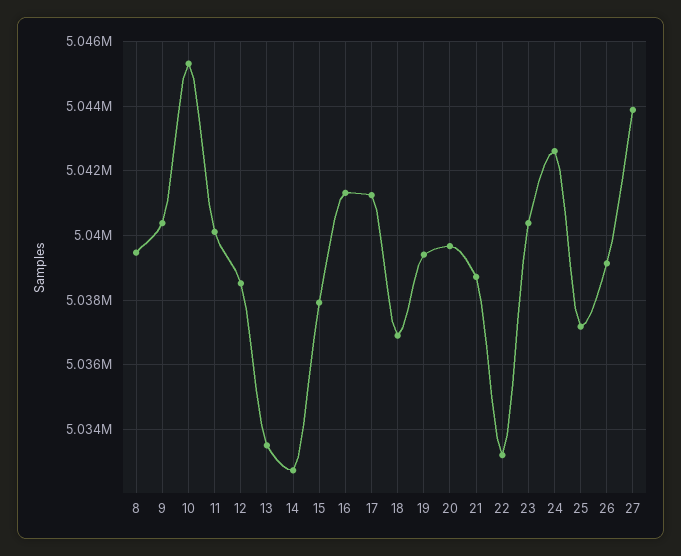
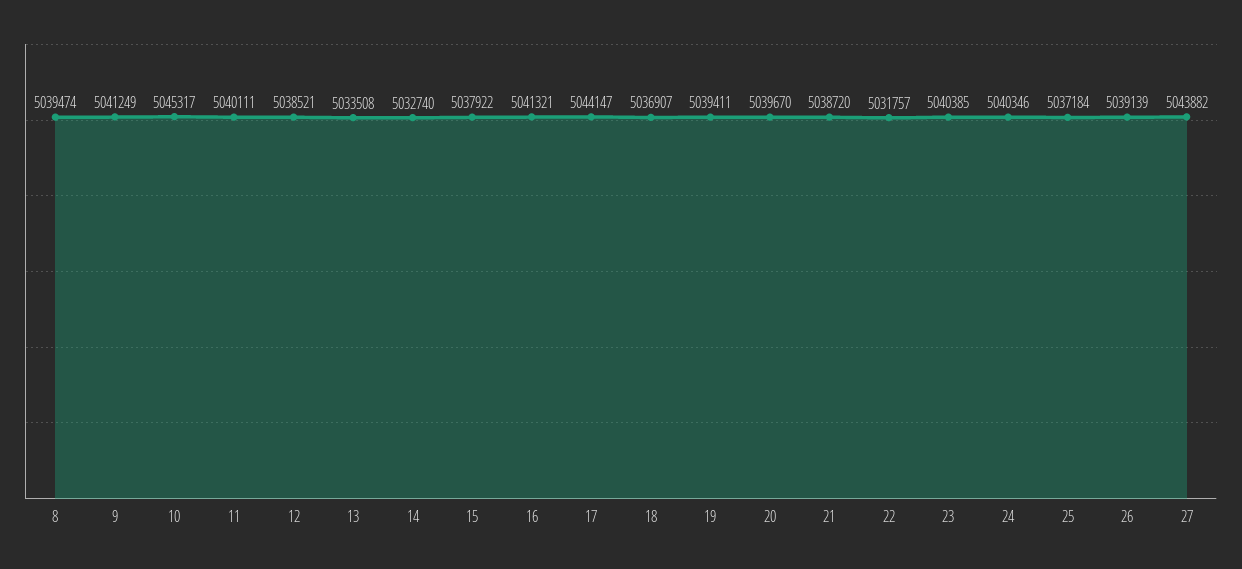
9: 5040400 -> 5041249
17: 5041200 -> 5044147
22: 5033200 -> 5031757
24: 5042600 -> 5040346

